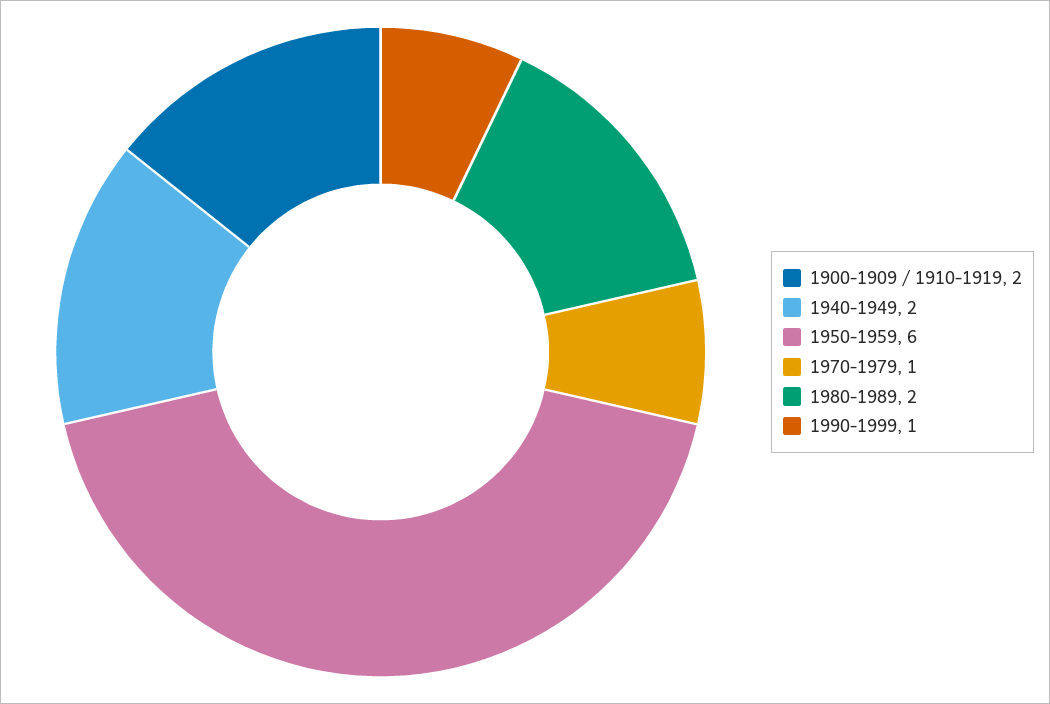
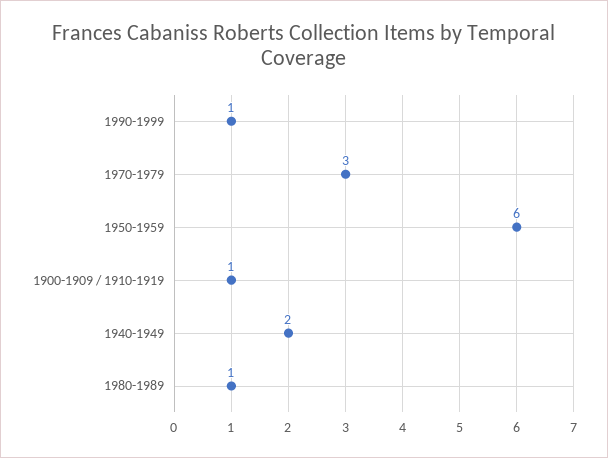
1900-1909 / 1910-1919: 2 -> 1
1970-1979: 1 -> 3
1980-1989: 2 -> 1

